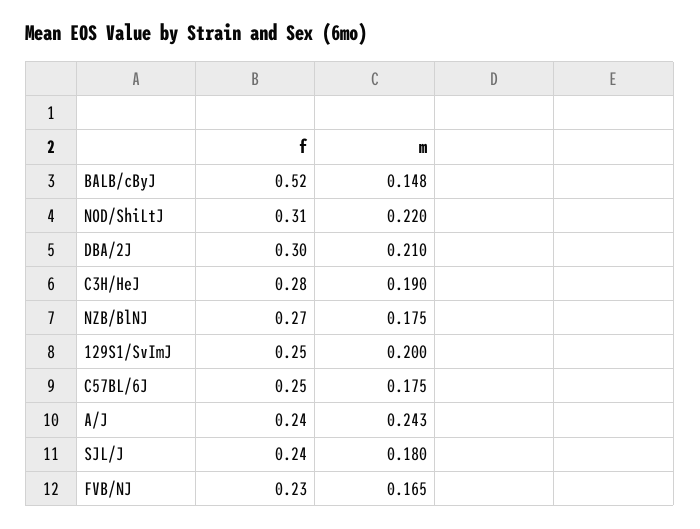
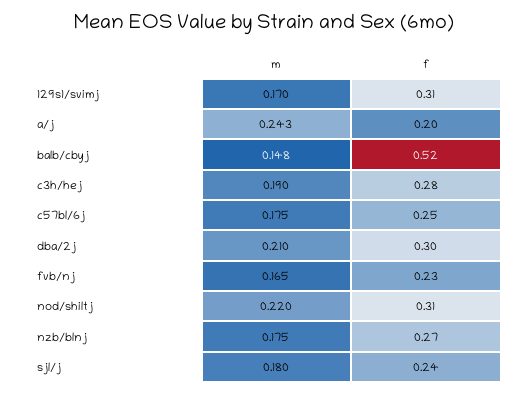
f, 129S1/SvImJ: 0.25 -> 0.31
m, 129S1/SvImJ: 0.2 -> 0.17
f, A/J: 0.24 -> 0.2

